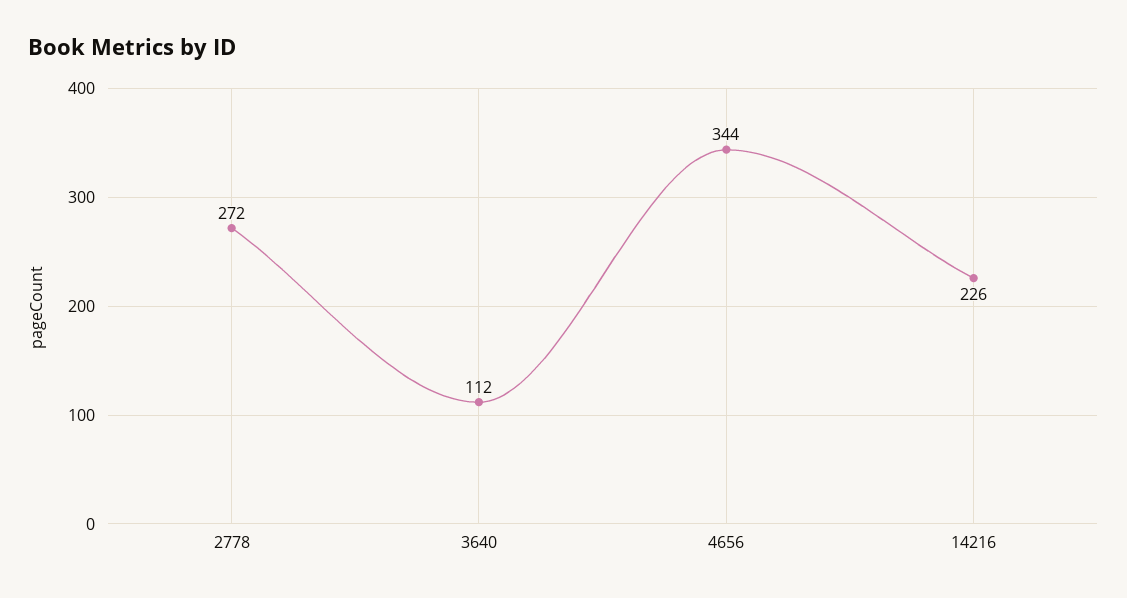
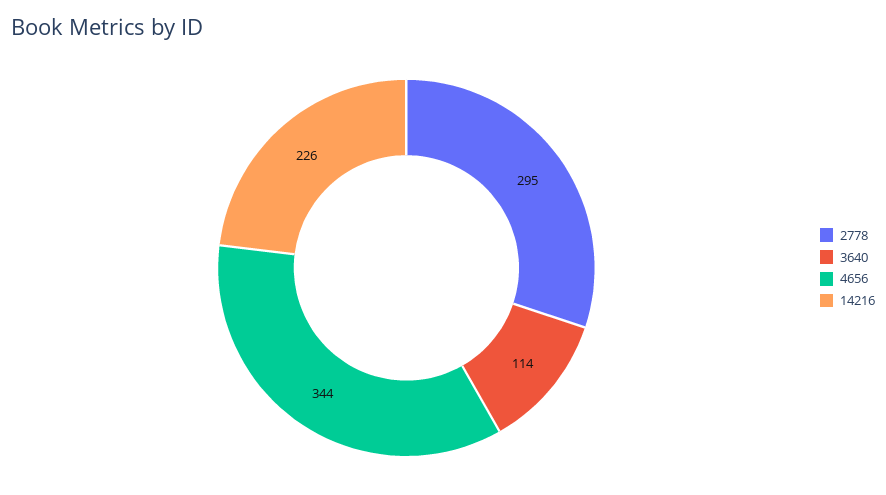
2778: 272 -> 295
3640: 112 -> 114

